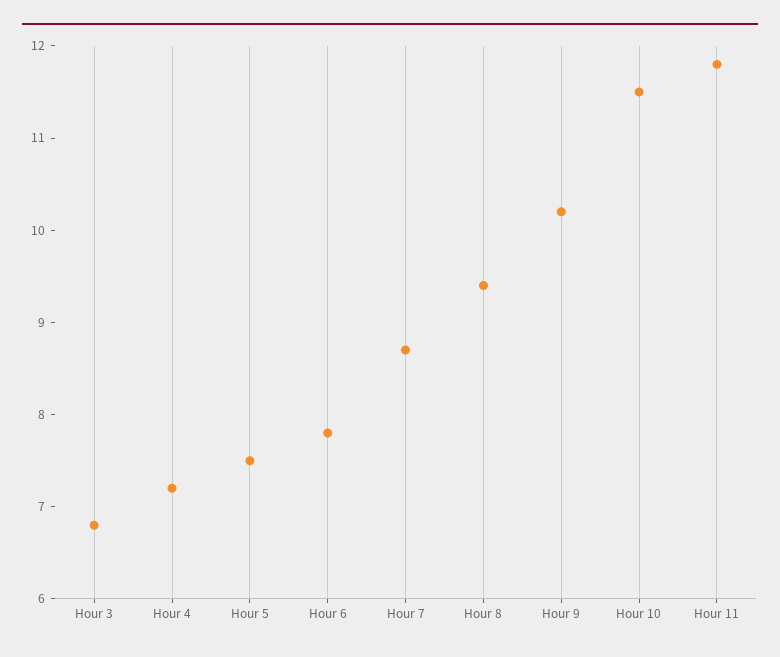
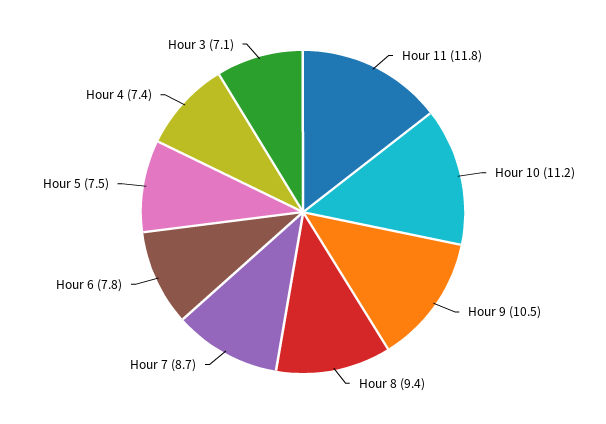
Hour 3: 6.8 -> 7.1
Hour 4: 7.2 -> 7.4
Hour 9: 10.2 -> 10.5
Hour 10: 11.5 -> 11.2

